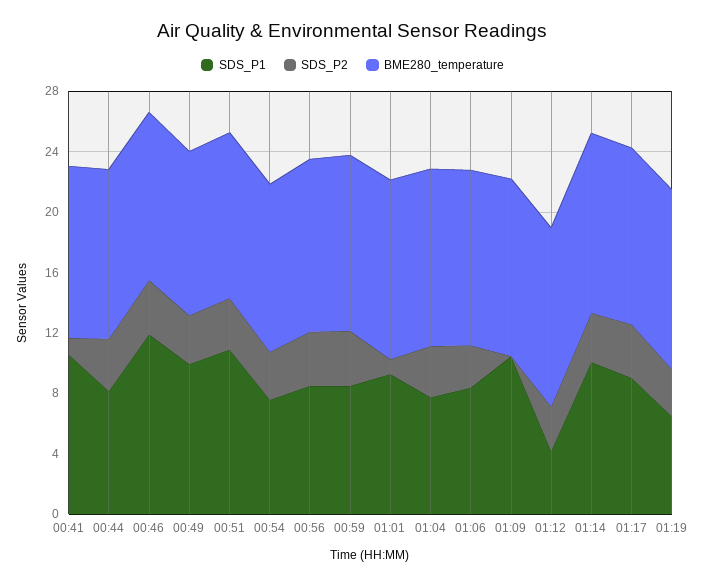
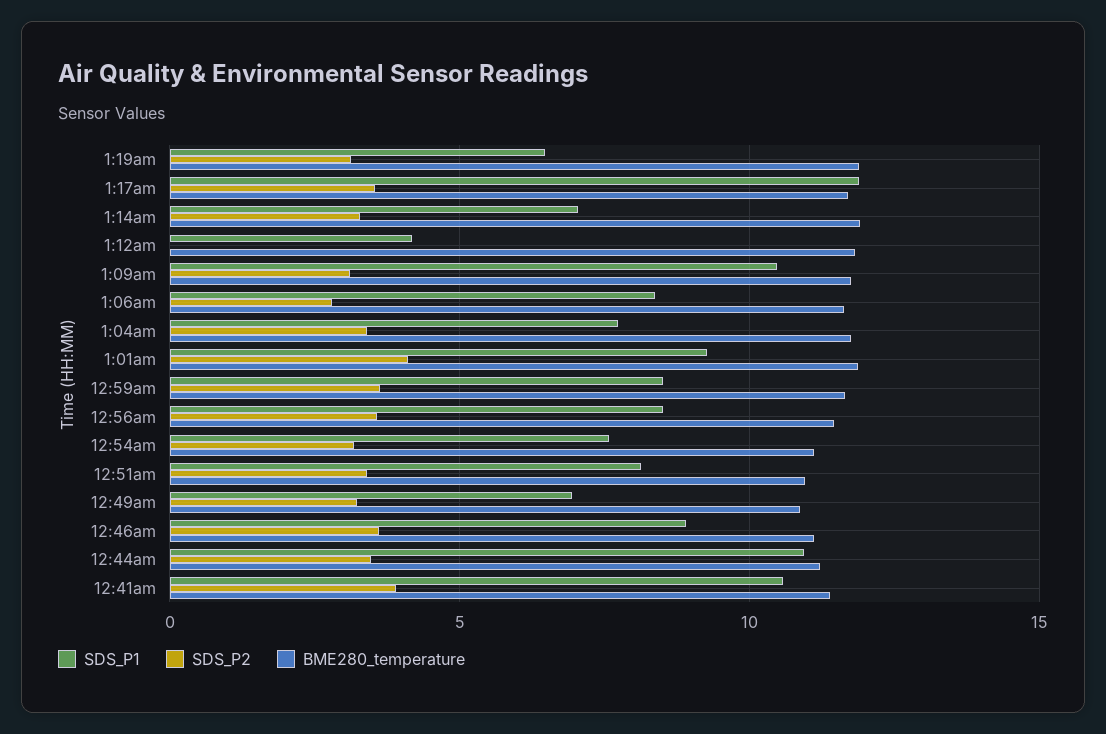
SDS_P2, 00:41: 1 -> 4
SDS_P1, 00:44: 8 -> 11
SDS_P1, 00:46: 12 -> 9
SDS_P1, 00:49: 10 -> 7
SDS_P1, 00:51: 11 -> 8
SDS_P2, 01:01: 1 -> 4
SDS_P2, 01:09: 0 -> 3
SDS_P2, 01:12: 3 -> 0
SDS_P1, 01:14: 10 -> 7
SDS_P1, 01:17: 9 -> 12

